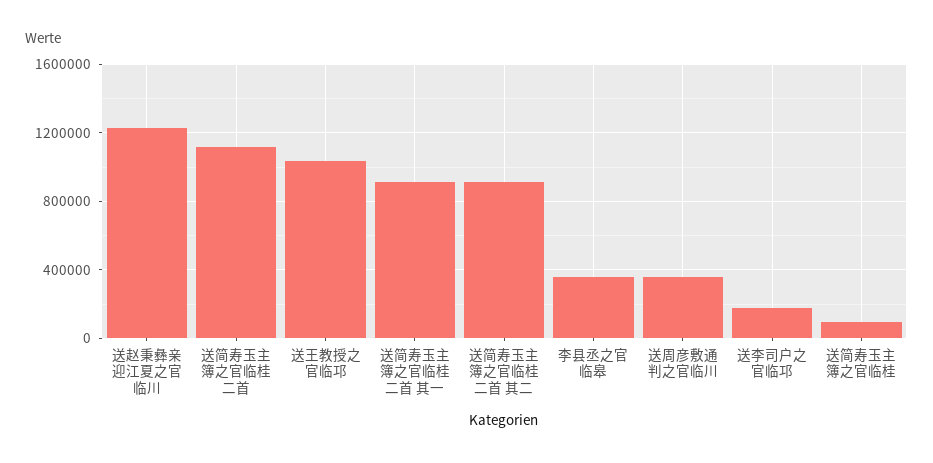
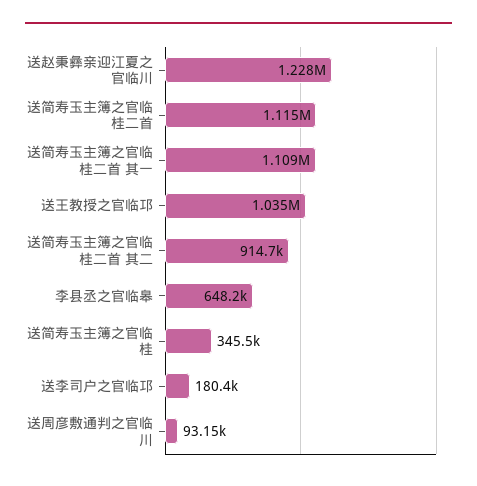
送简寿玉主簿之官临桂二首 其一: 900000 -> 1109000
李县丞之官临皋: 350000 -> 648200
送周彦敷通判之官临川: 350000 -> 93150
送简寿玉主簿之官临桂: 100000 -> 345500

